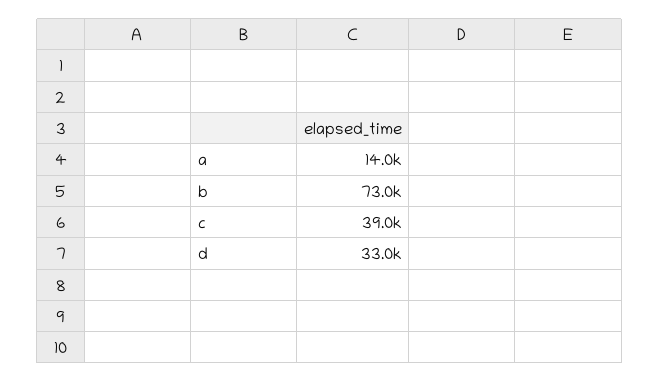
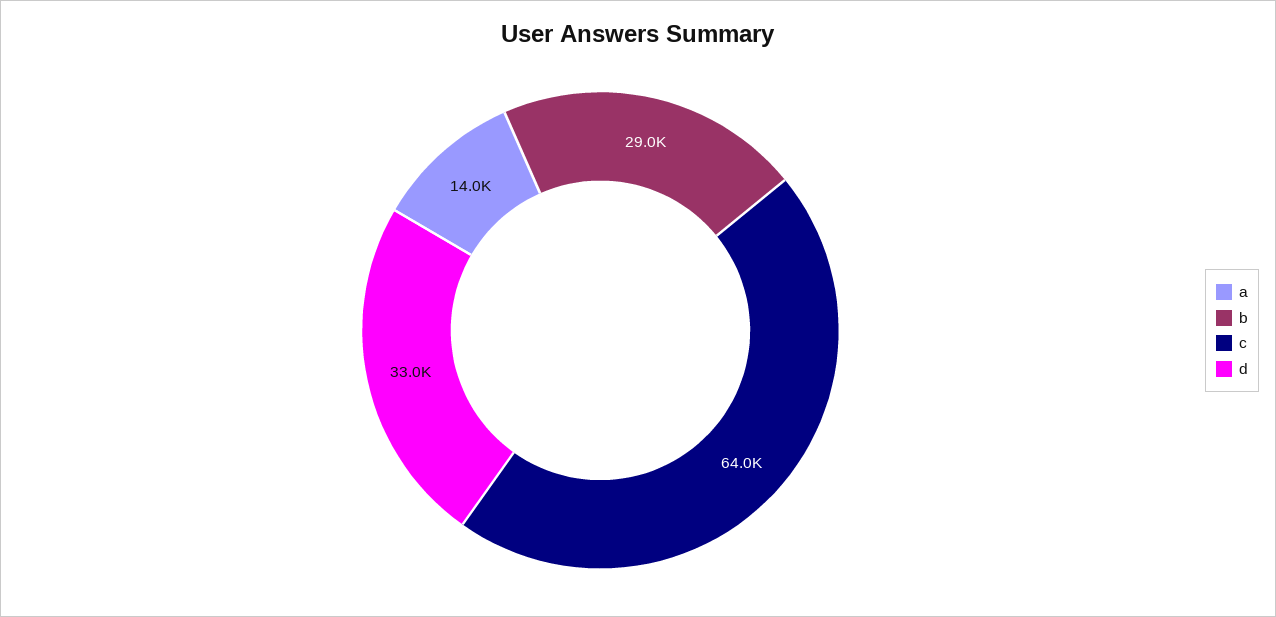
b: 73000 -> 29000
c: 39000 -> 64000

